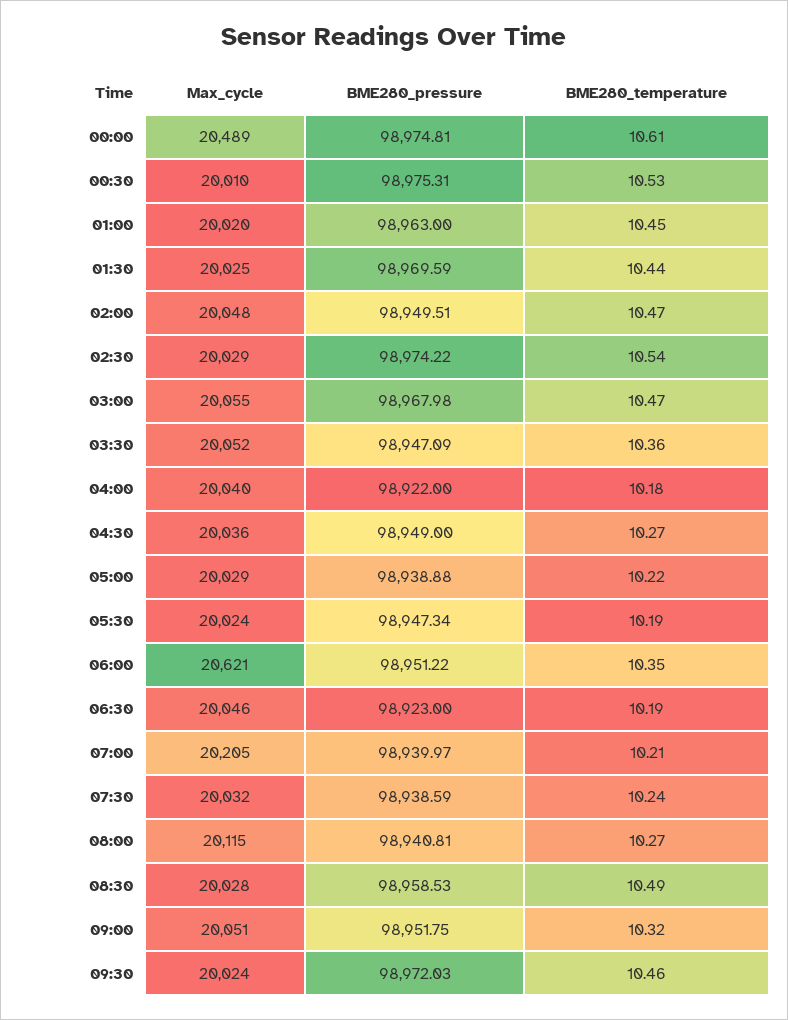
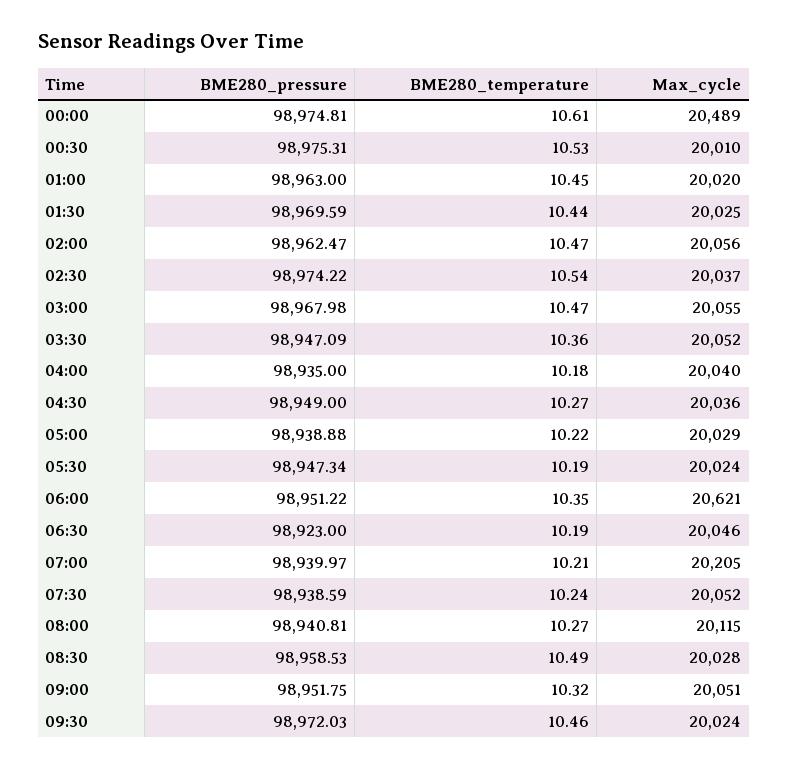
Max_cycle, 02:00: 20048 -> 20056
BME280_pressure, 02:00: 98949.51 -> 98962.47
Max_cycle, 02:30: 20029 -> 20037
BME280_pressure, 04:00: 98922 -> 98935
Max_cycle, 07:30: 20032 -> 20052

